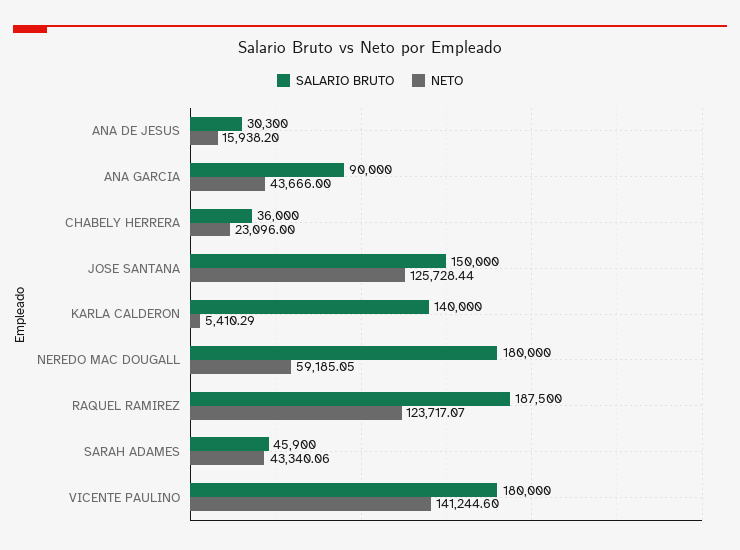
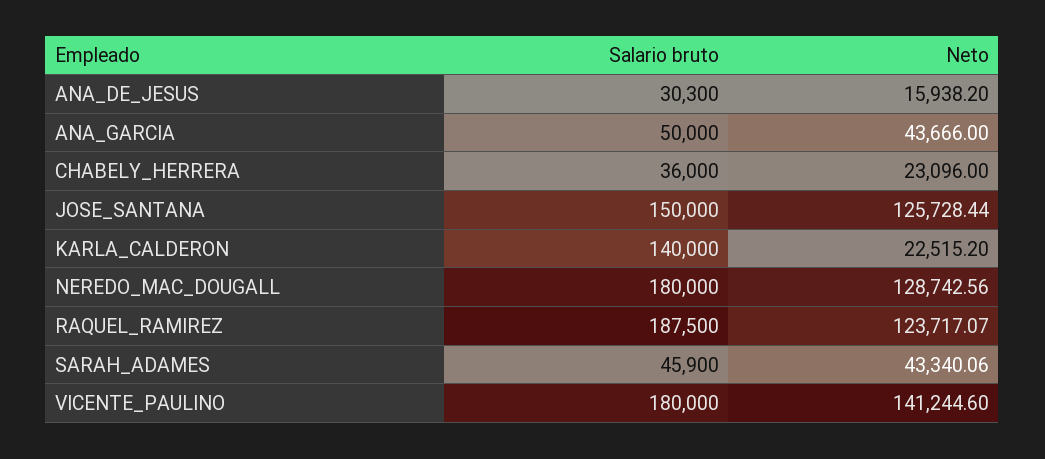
SALARIO BRUTO, ANA GARCIA: 90000 -> 50000
NETO, KARLA CALDERON: 5410.29 -> 22515.2
NETO, NEREDO MAC DOUGALL: 59185.05 -> 128742.56

